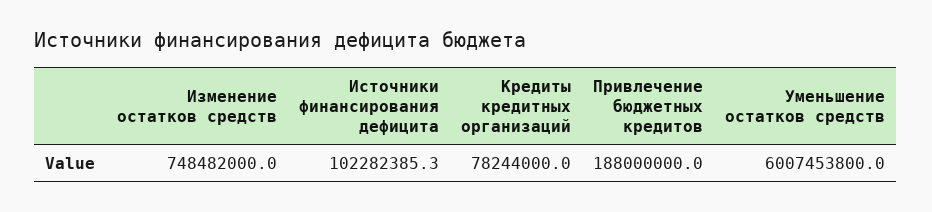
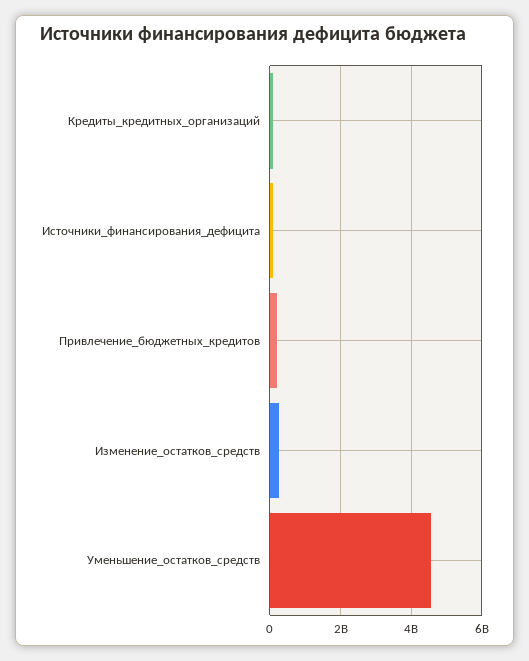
Изменение остатков средств: 748482000 -> 200000000
Уменьшение остатков средств: 6007453800 -> 4600000000

